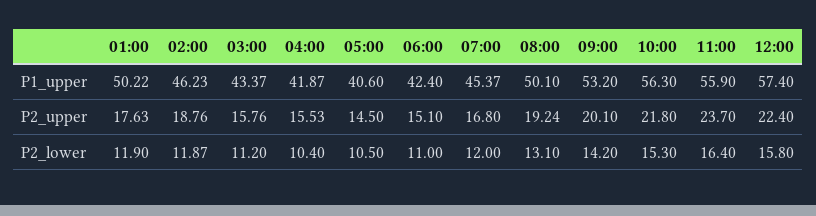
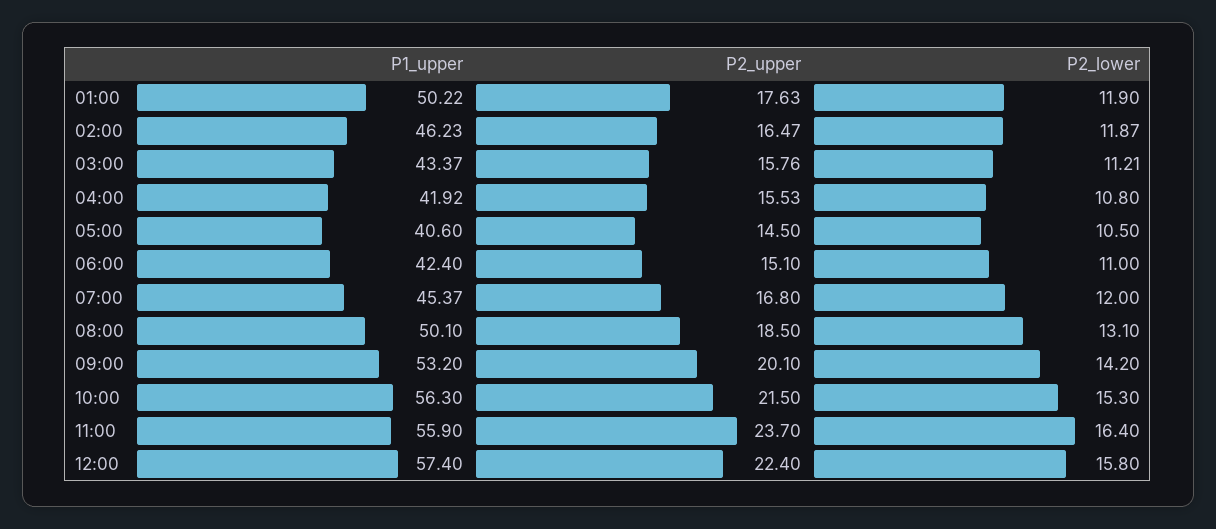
04:00, P1_upper: 41.87 -> 41.92
02:00, P2_upper: 18.76 -> 16.47
08:00, P2_upper: 19.24 -> 18.5
10:00, P2_upper: 21.8 -> 21.5
03:00, P2_lower: 11.2 -> 11.21
04:00, P2_lower: 10.4 -> 10.8

